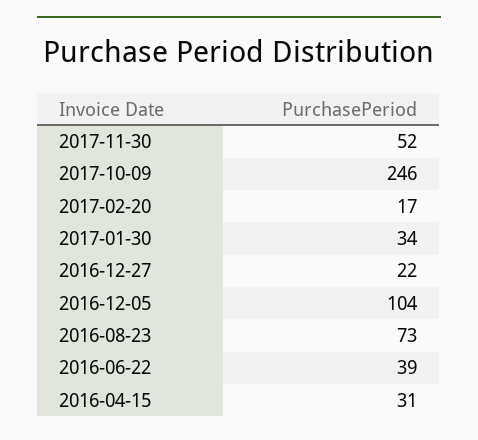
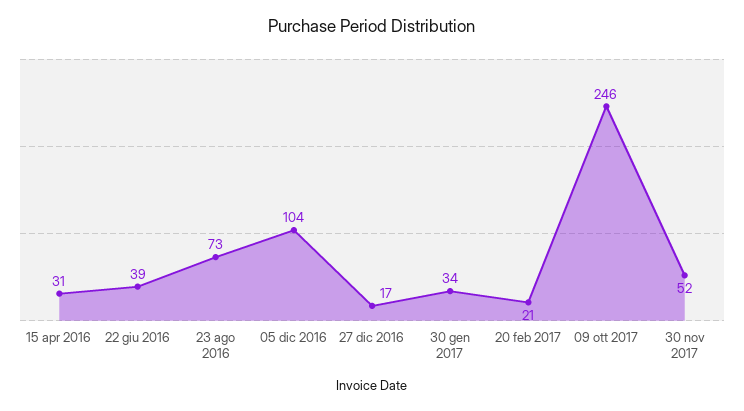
2017-02-20: 17 -> 21
2016-12-27: 22 -> 17

